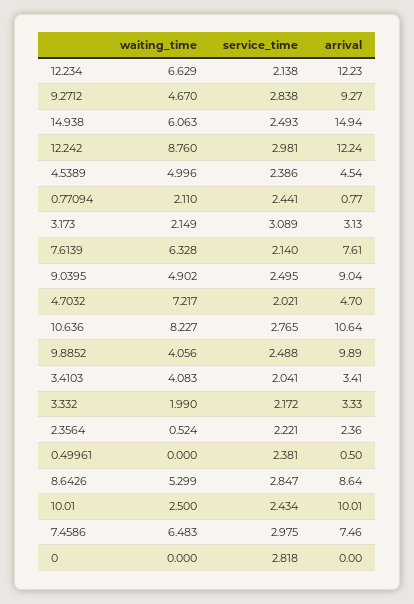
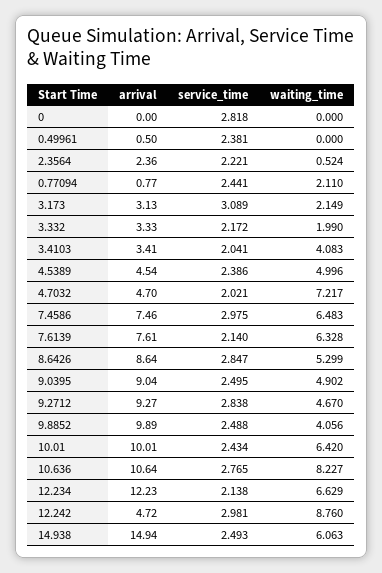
arrival, 12.242: 12.24 -> 4.72
waiting_time, 10.01: 2.5 -> 6.42

